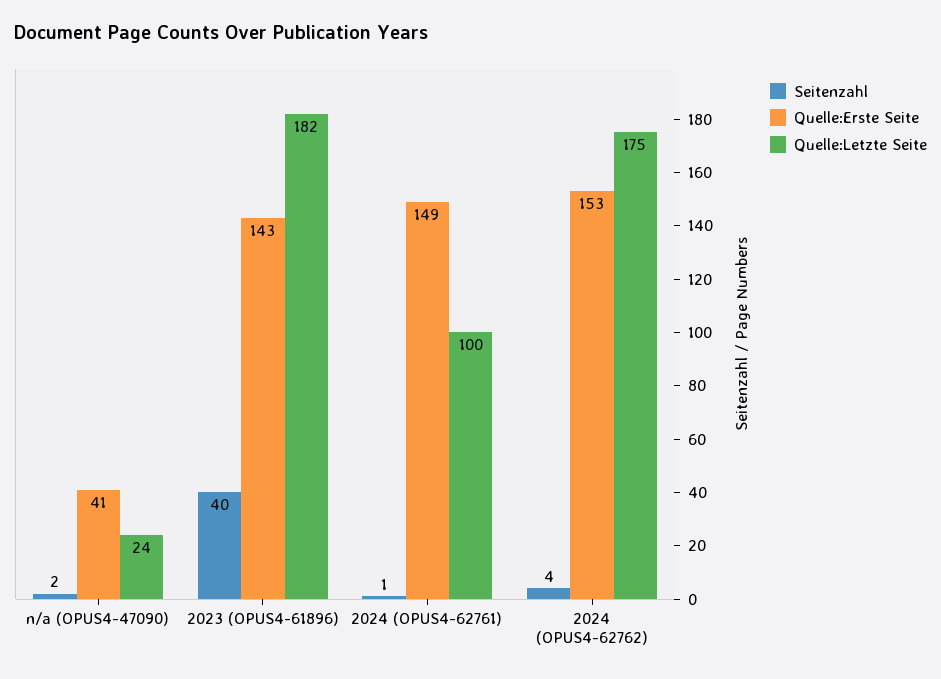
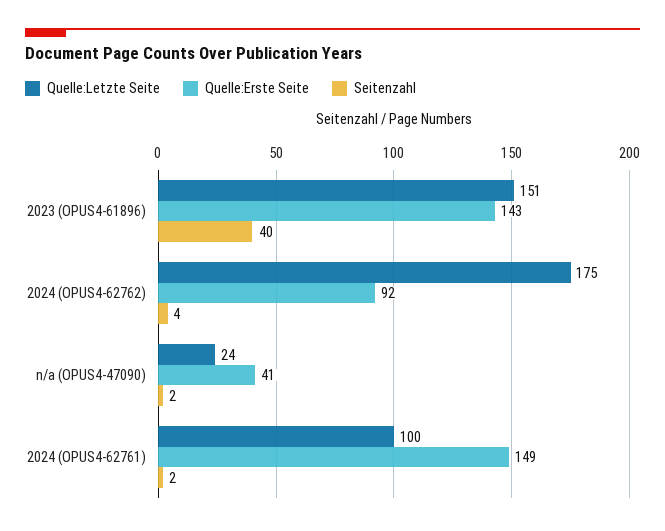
Quelle:Letzte Seite, 2023 (OPUS4-61896): 182 -> 151
Seitenzahl, 2024 (OPUS4-62761): 1 -> 2
Quelle:Erste Seite, 2024 (OPUS4-62762): 153 -> 92

